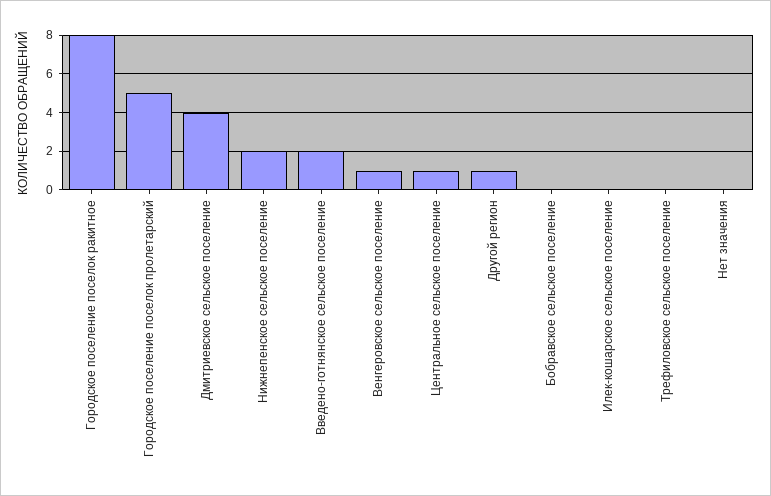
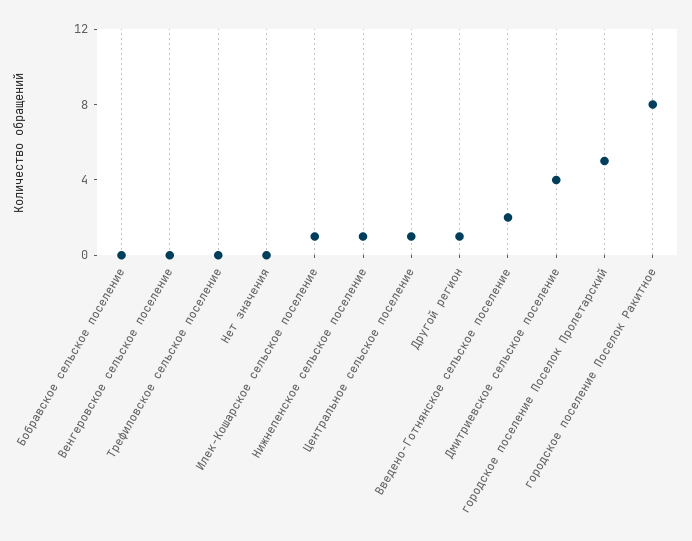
Нижнепенское сельское поселение: 2 -> 1
Венгеровское сельское поселение: 1 -> 0
Илек-кошарское сельское поселение: 0 -> 1

